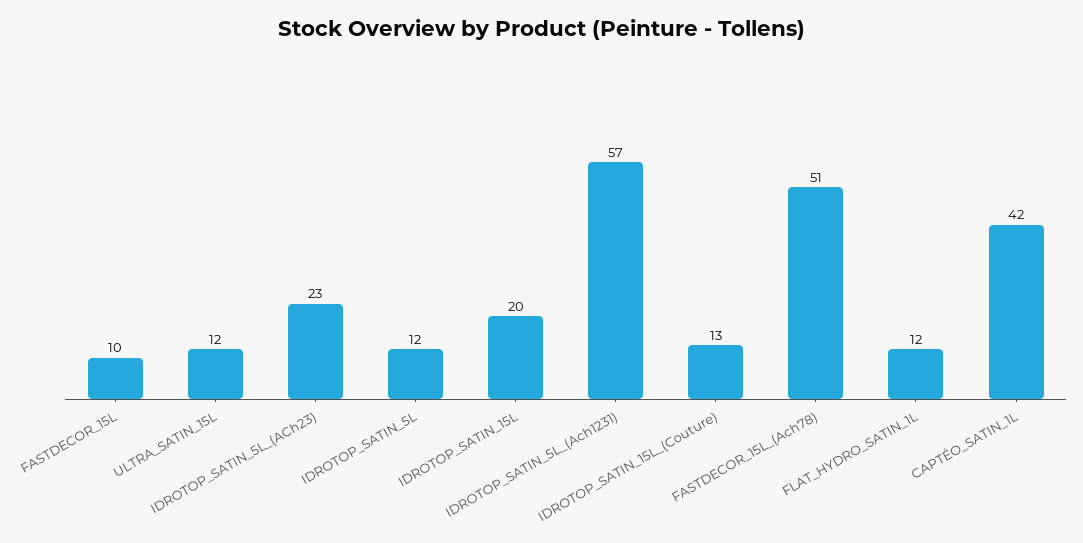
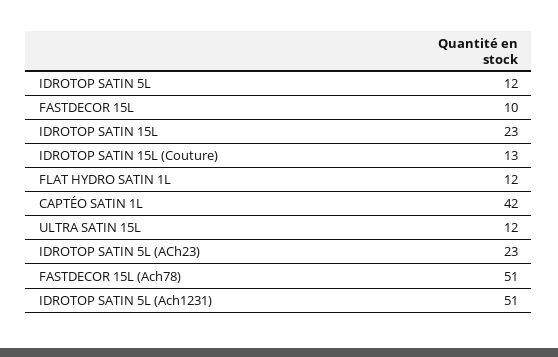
IDROTOP_SATIN_15L: 20 -> 23
IDROTOP_SATIN_5L_(Ach1231): 57 -> 51

